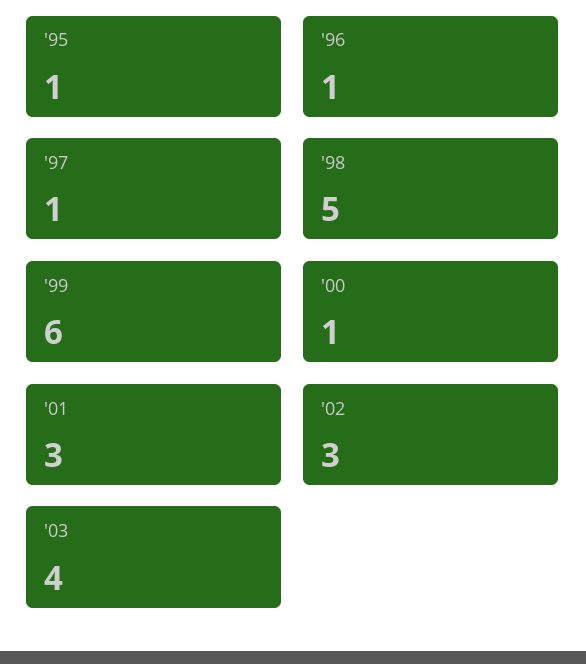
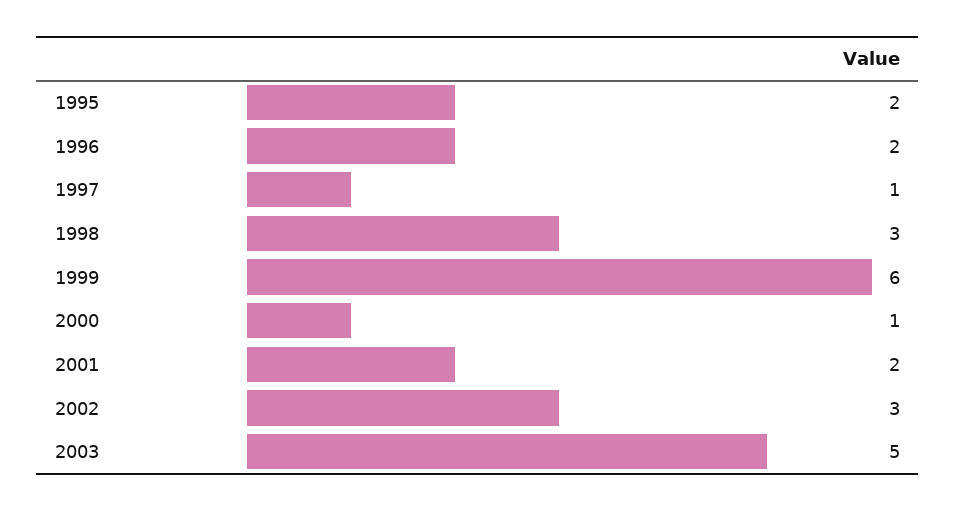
'95: 1 -> 2
'96: 1 -> 2
'98: 5 -> 3
'01: 3 -> 2
'03: 4 -> 5

